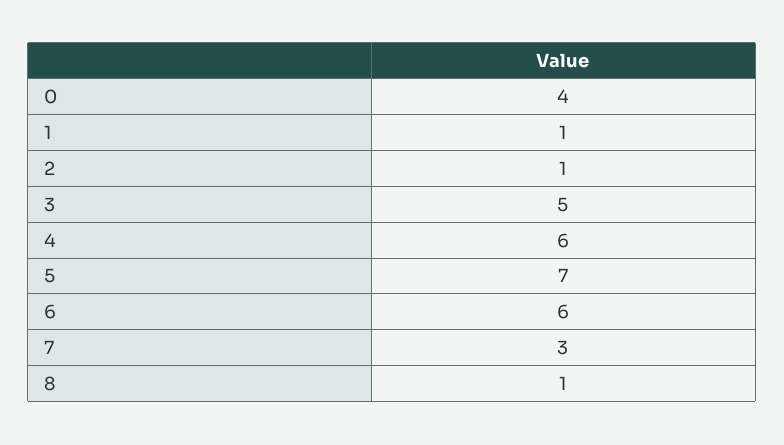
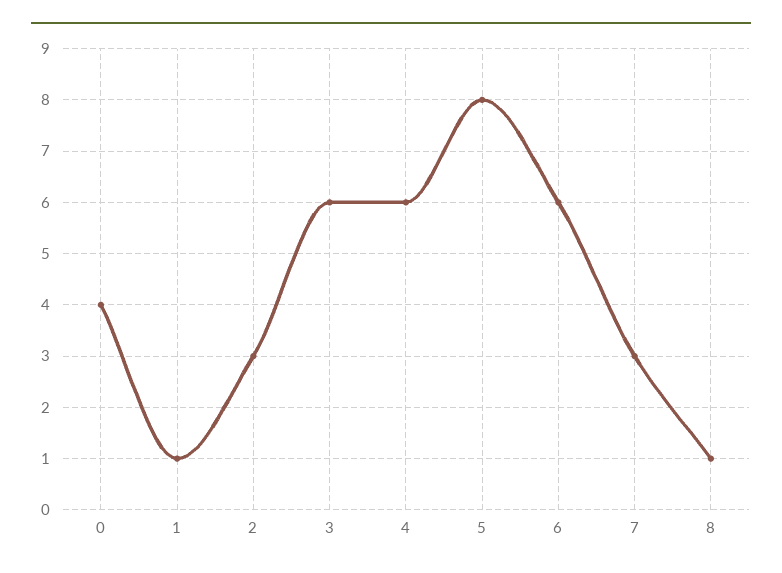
2: 1 -> 3
3: 5 -> 6
5: 7 -> 8

